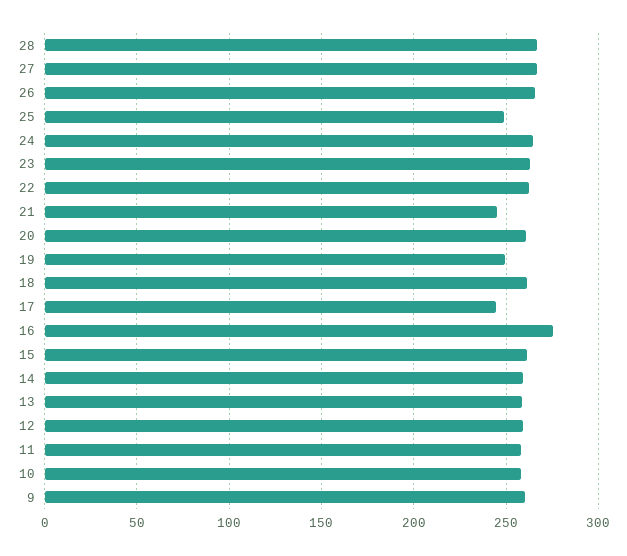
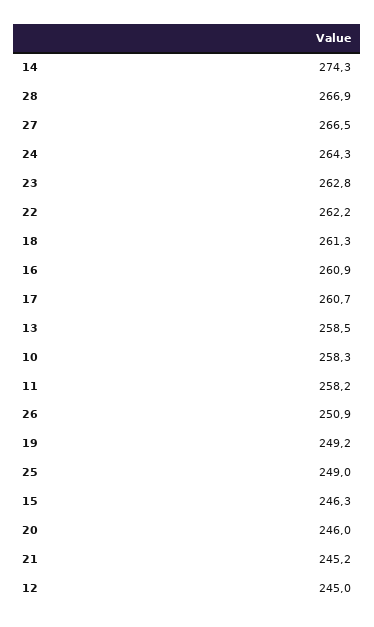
26: 265 -> 250.9
20: 260 -> 246
17: 245 -> 260.7
16: 275 -> 260.9
15: 260 -> 246.3
14: 260 -> 274.3
12: 260 -> 245
9: 260 -> none

